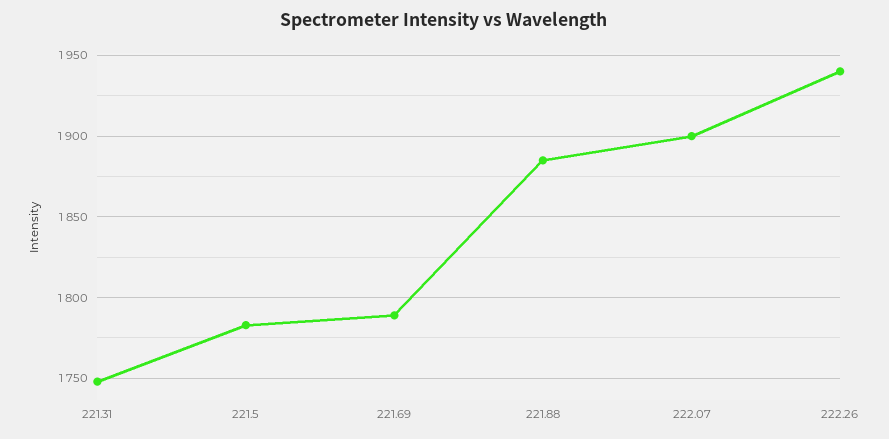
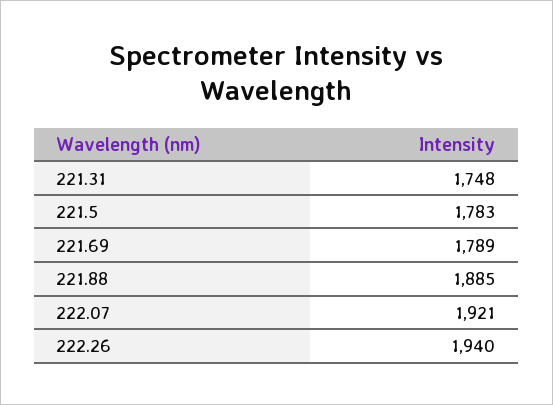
222.07: 1900 -> 1921

